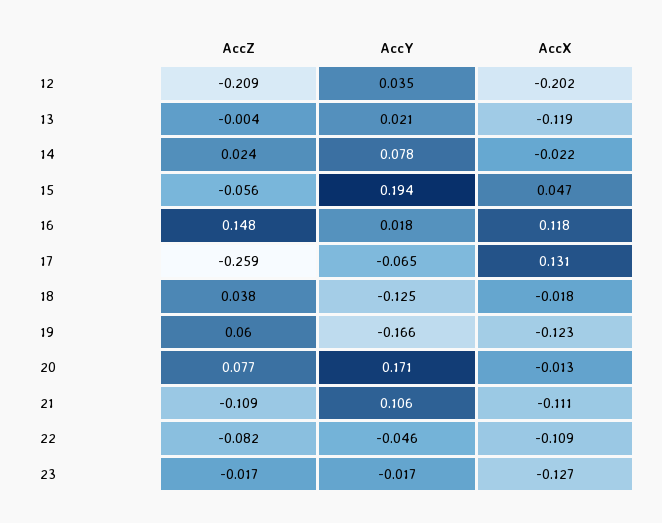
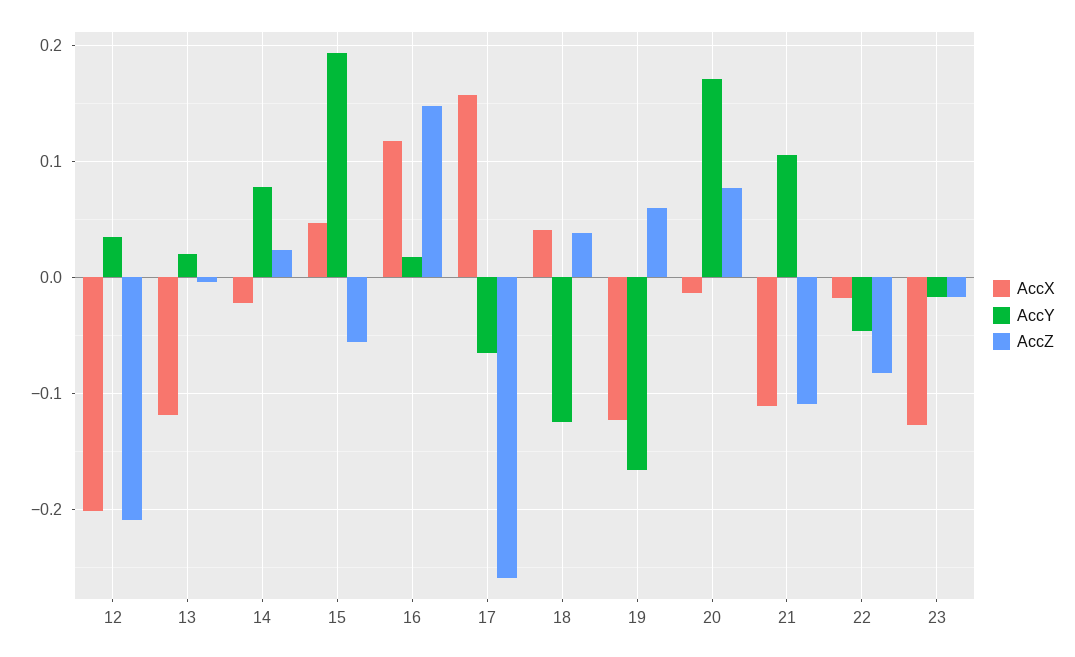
AccX, 17: 0.131 -> 0.16
AccX, 18: -0.018 -> 0.04
AccX, 22: -0.109 -> -0.02

